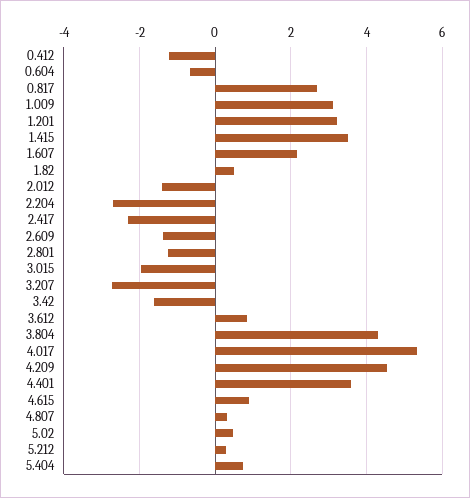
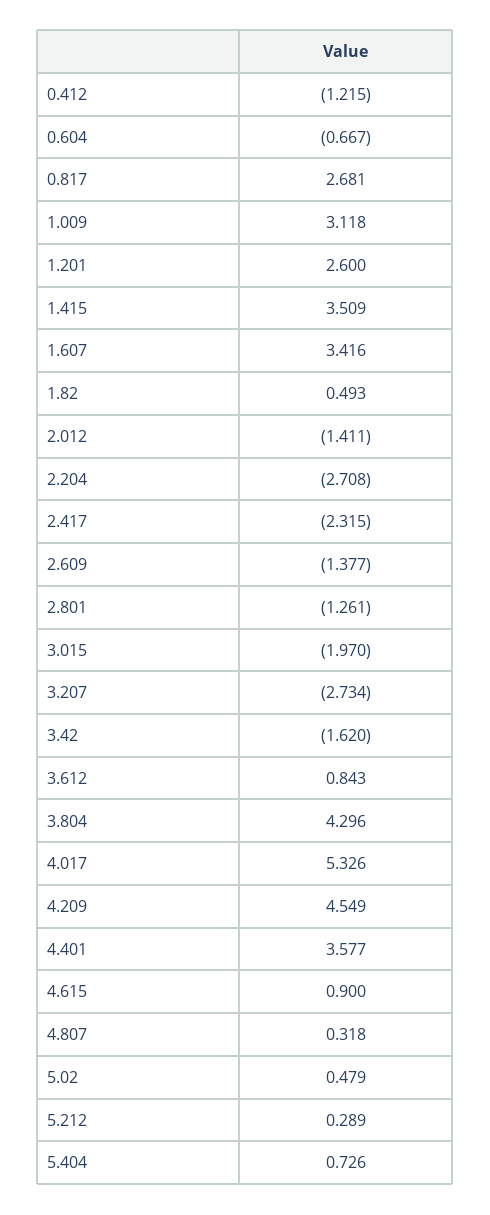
1.201: 3.2 -> 2.6
1.607: 2.2 -> 3.416

